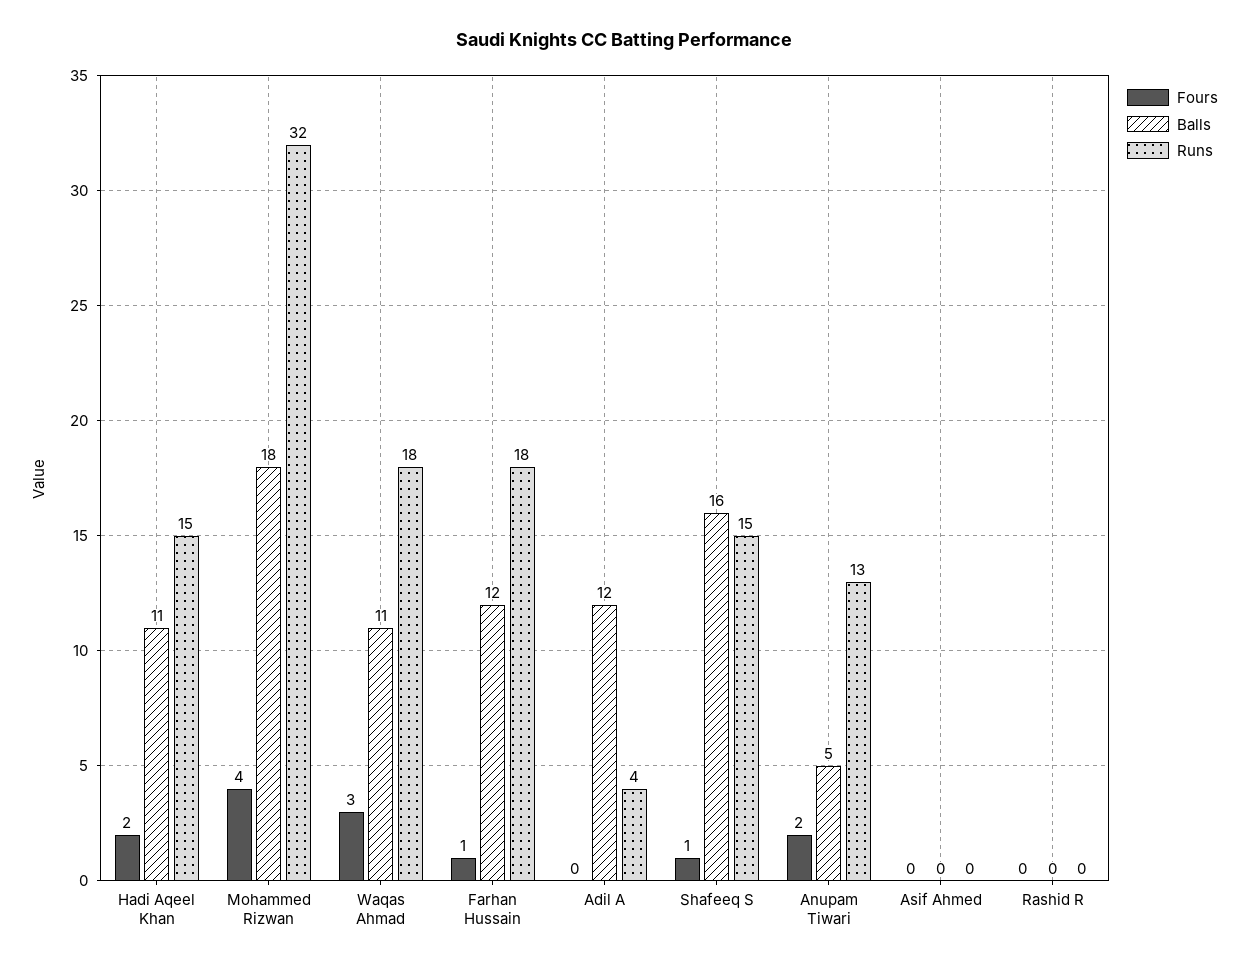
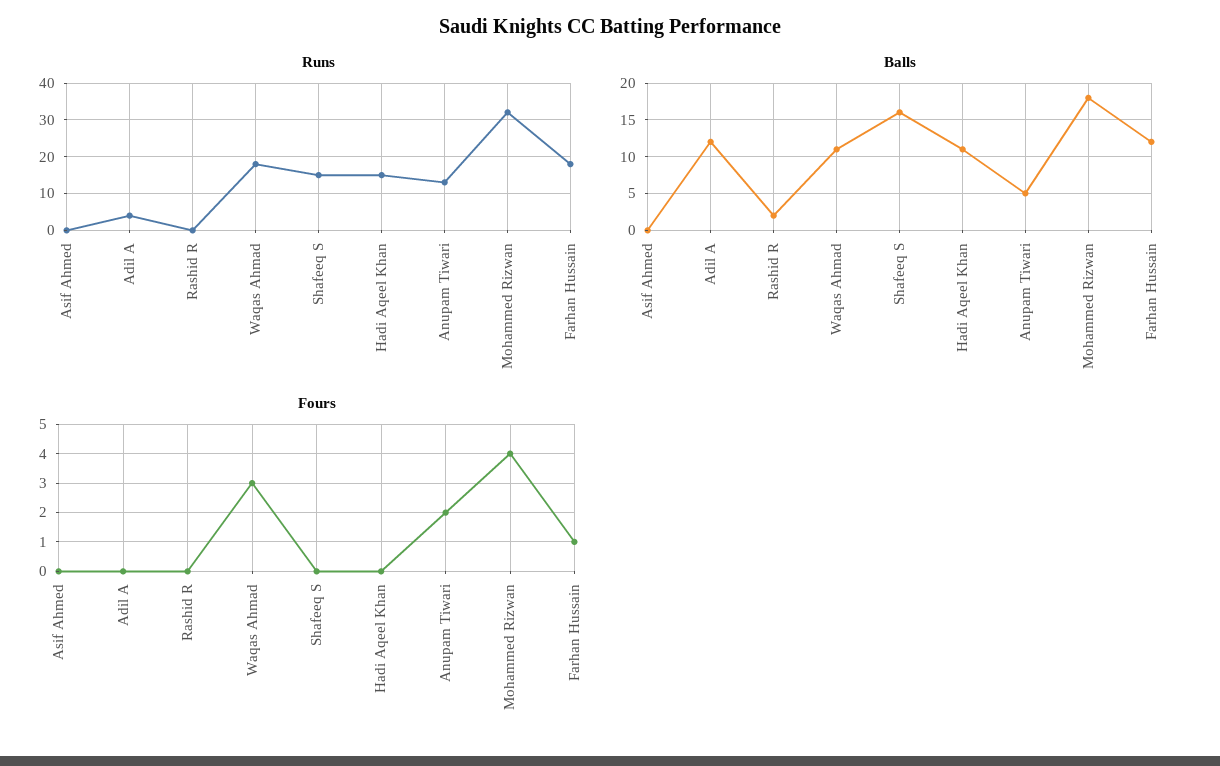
Fours, Hadi Aqeel Khan: 2 -> 0
Fours, Shafeeq S: 1 -> 0
Balls, Rashid R: 0 -> 2

